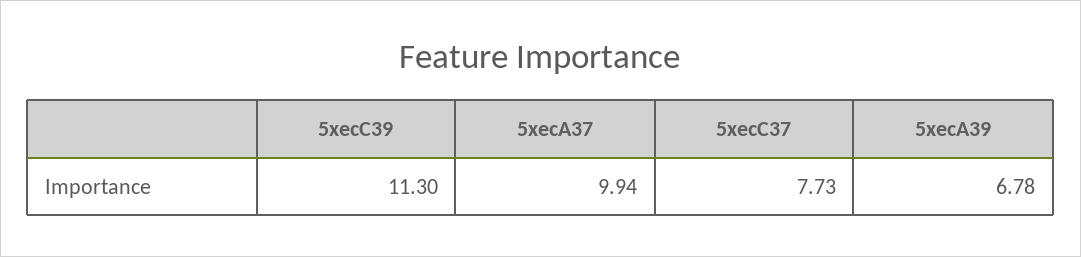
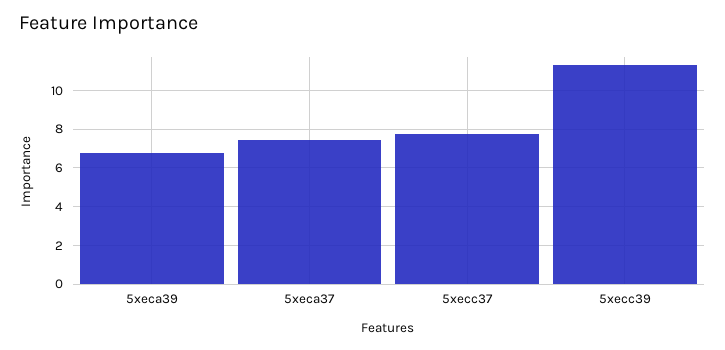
5xecA37: 9.94 -> 7.5

